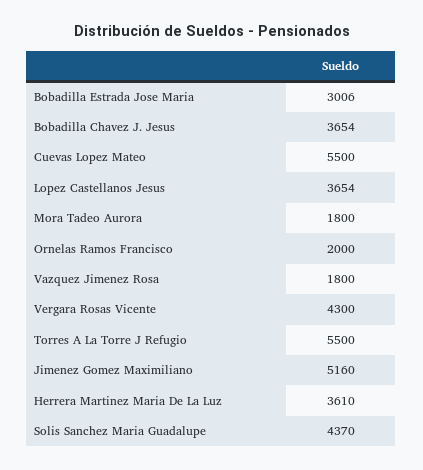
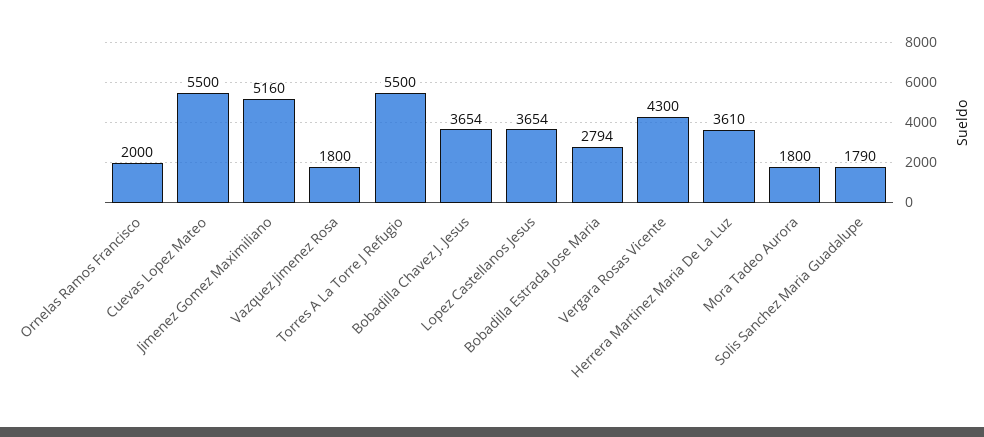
Bobadilla Estrada Jose Maria: 3006 -> 2794
Solis Sanchez Maria Guadalupe: 4370 -> 1790

